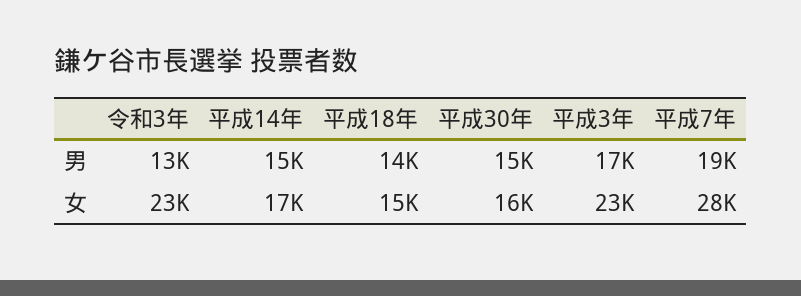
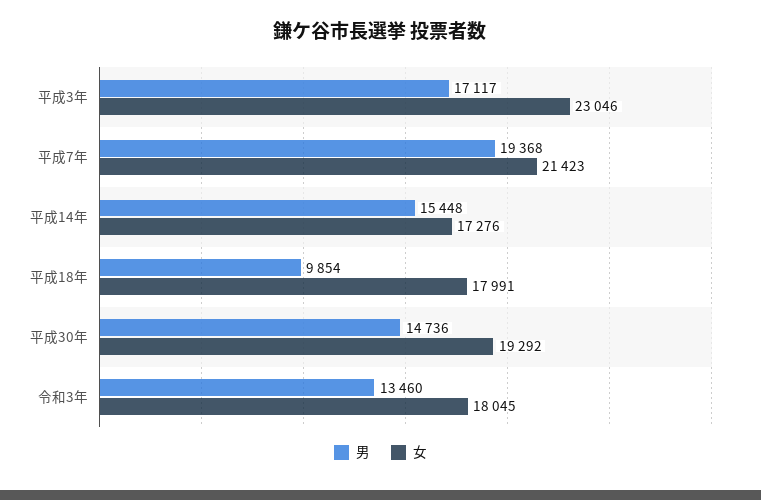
男, 平成18年: 14000 -> 9854
女, 令和3年: 23000 -> 18045
女, 平成18年: 15000 -> 17991
女, 平成30年: 16000 -> 19292
女, 平成7年: 28000 -> 21423

